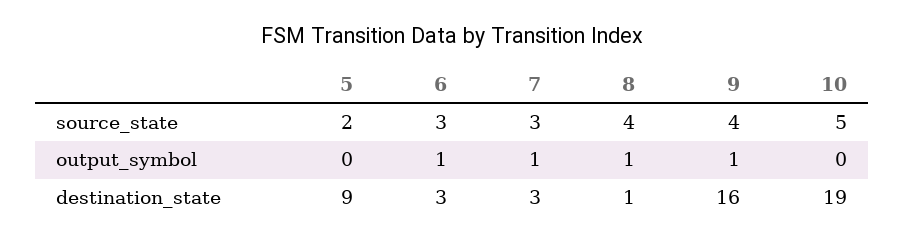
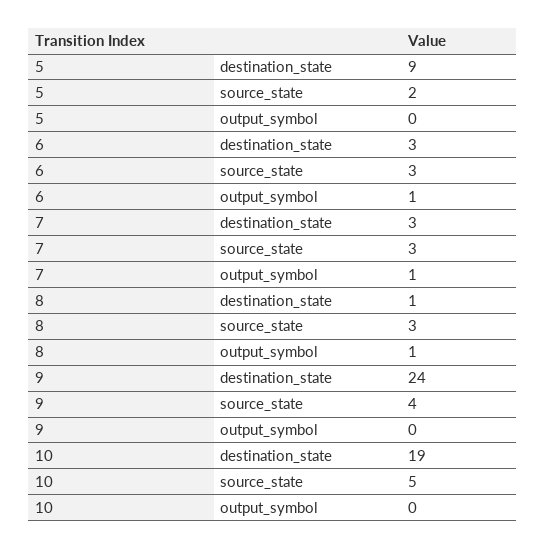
8, source_state: 4 -> 3
9, output_symbol: 1 -> 0
9, destination_state: 16 -> 24

